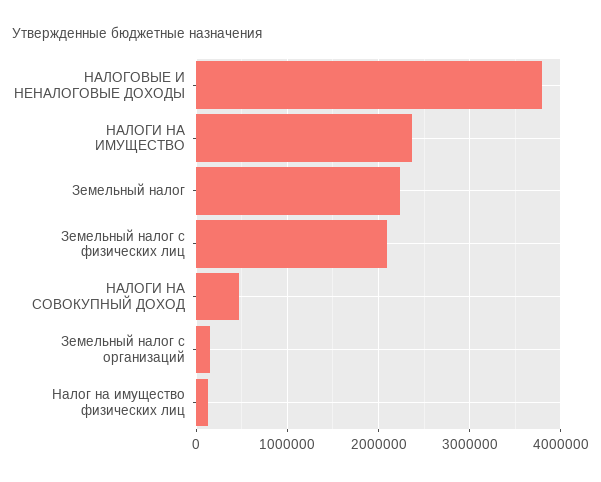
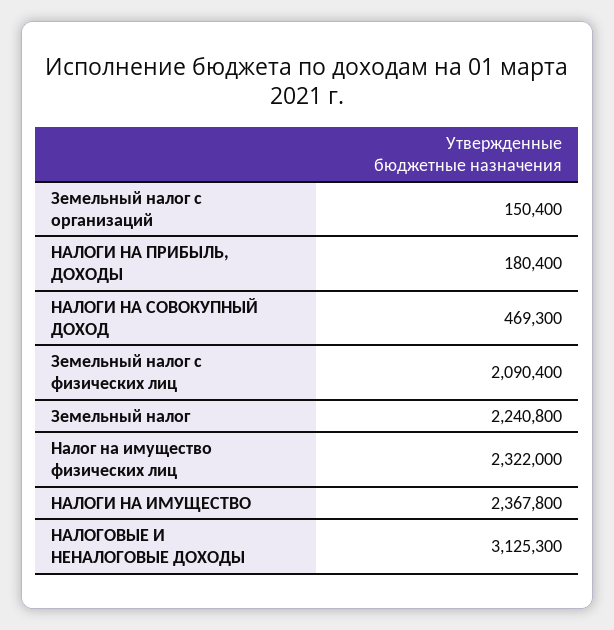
НАЛОГОВЫЕ И НЕНАЛОГОВЫЕ ДОХОДЫ: 3800000 -> 3125300
Налог на имущество физических лиц: 100000 -> 2322000
НАЛОГИ НА ПРИБЫЛЬ, ДОХОДЫ: none -> 180400

